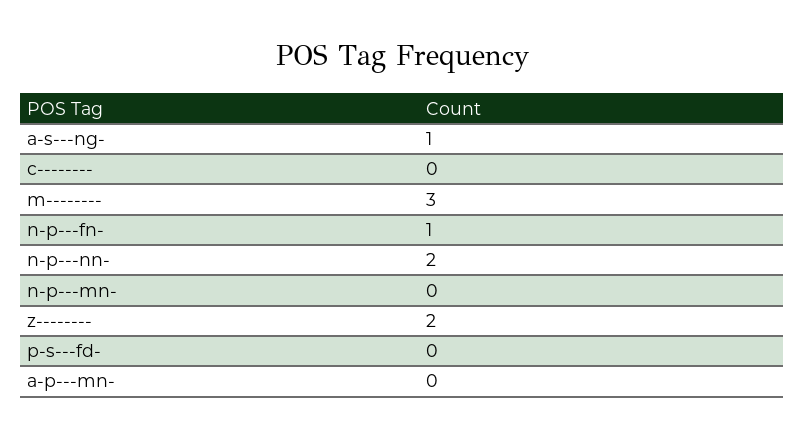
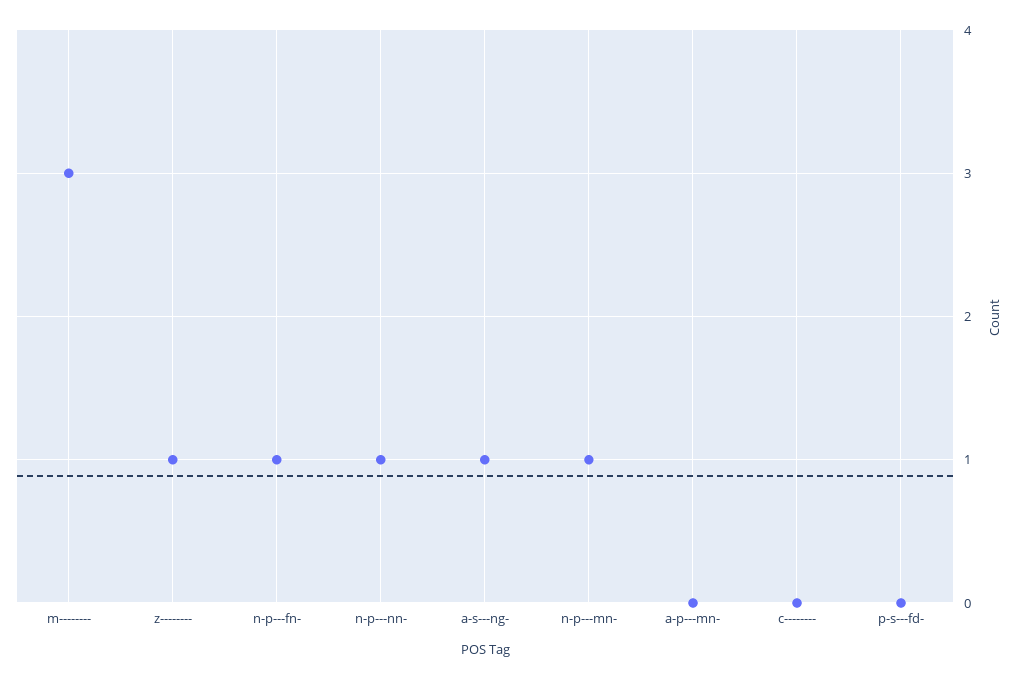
n-p---nn-: 2 -> 1
n-p---mn-: 0 -> 1
z--------: 2 -> 1

